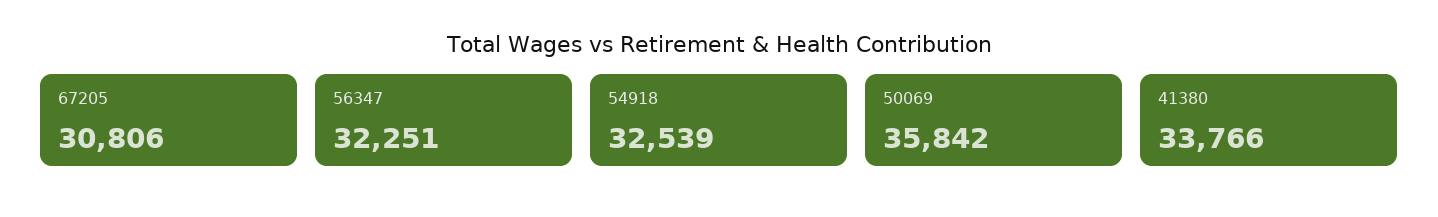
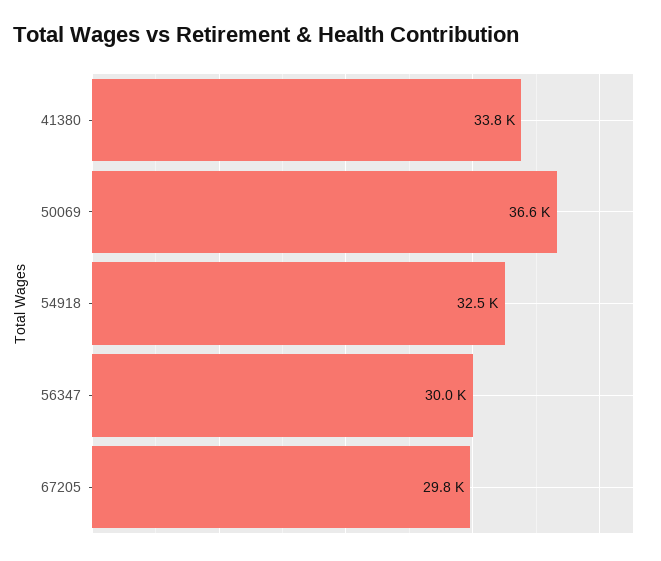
67205: 30806 -> 29800
56347: 32251 -> 30000
50069: 35842 -> 36600

